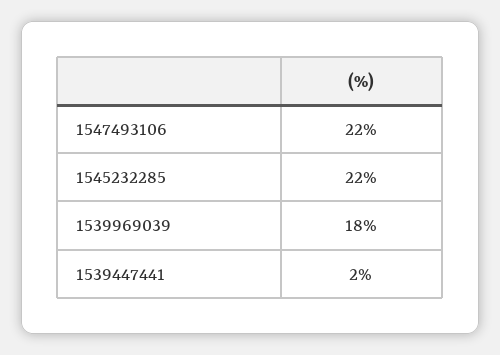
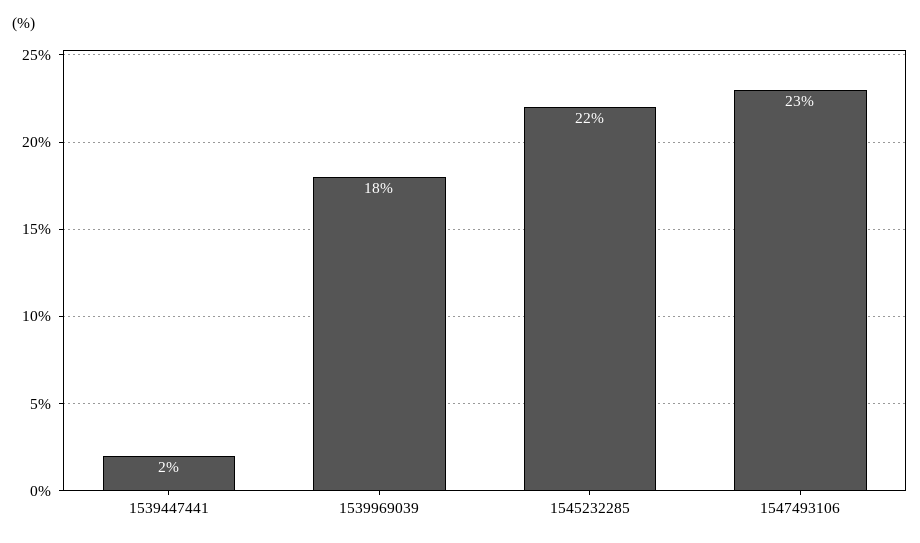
1547493106: 22 -> 23

